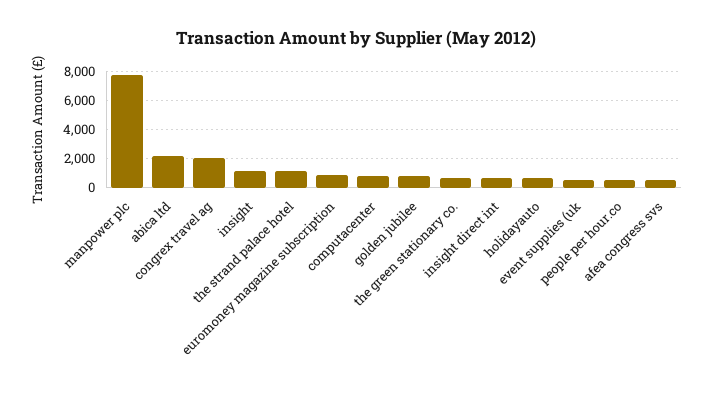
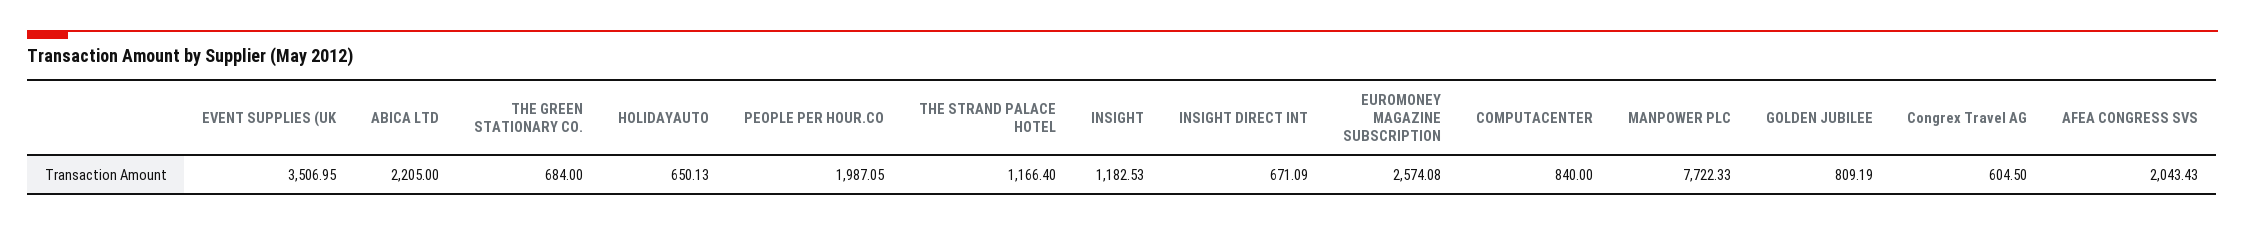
congrex travel ag: 2000 -> 604.5
euromoney magazine subscription: 1000 -> 2574.08
event supplies (uk: 500 -> 3506.95
people per hour.co: 500 -> 1987.05
afea congress svs: 500 -> 2043.43

